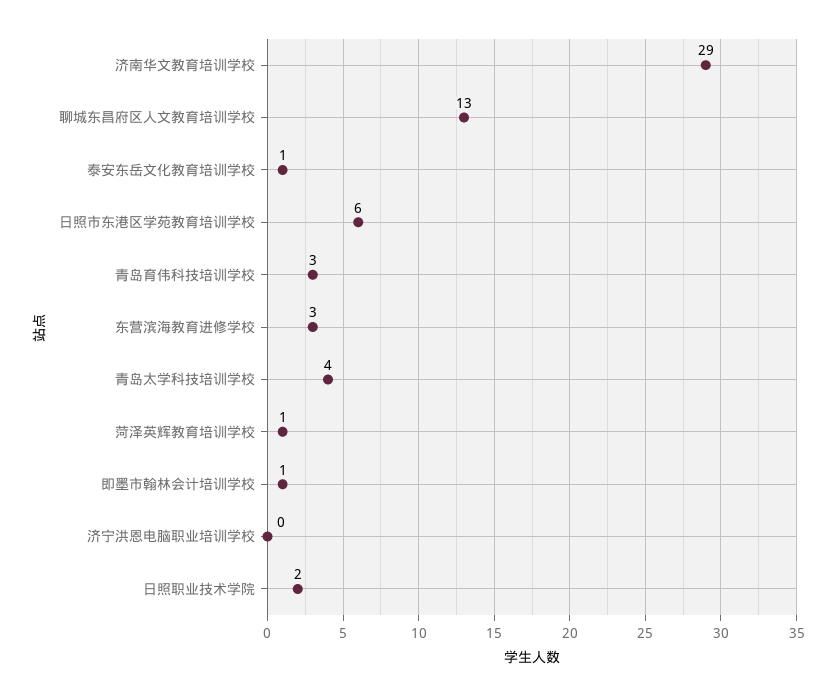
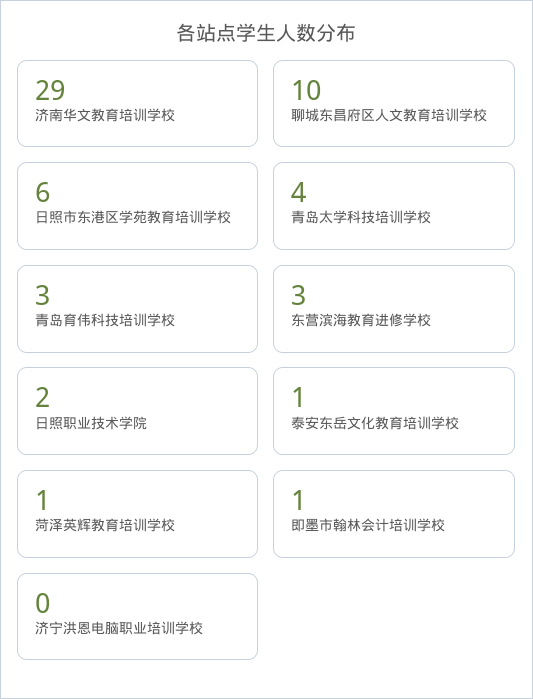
聊城东昌府区人文教育培训学校: 13 -> 10

